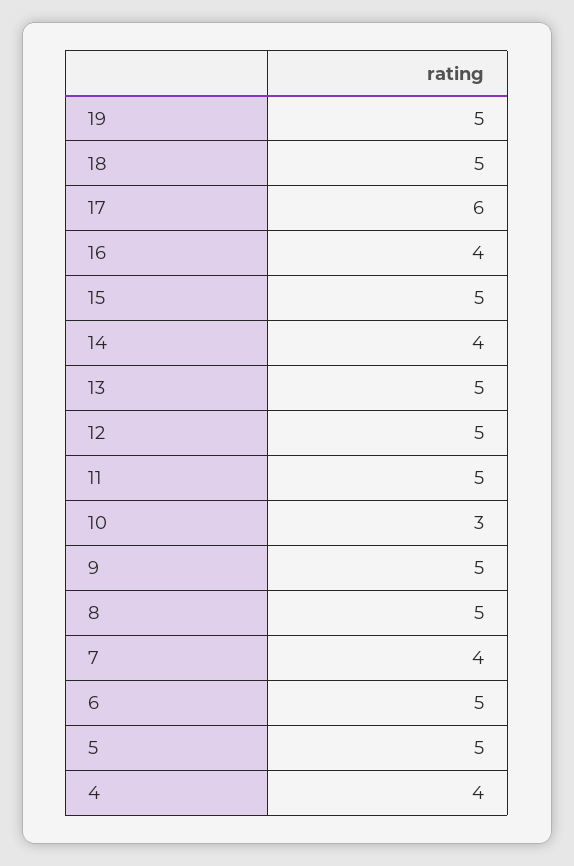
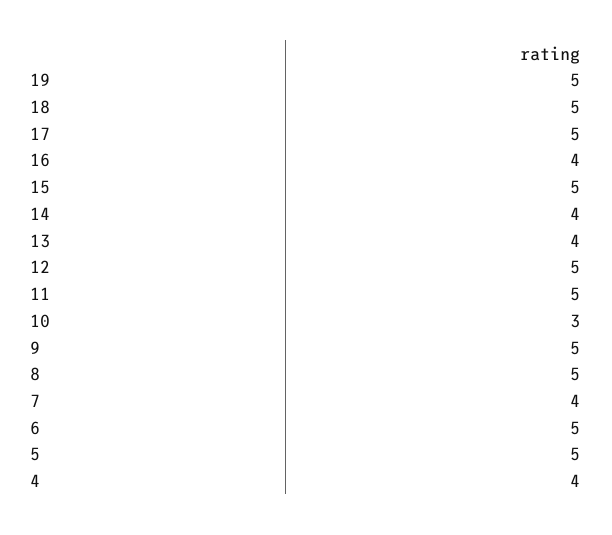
17: 6 -> 5
13: 5 -> 4

